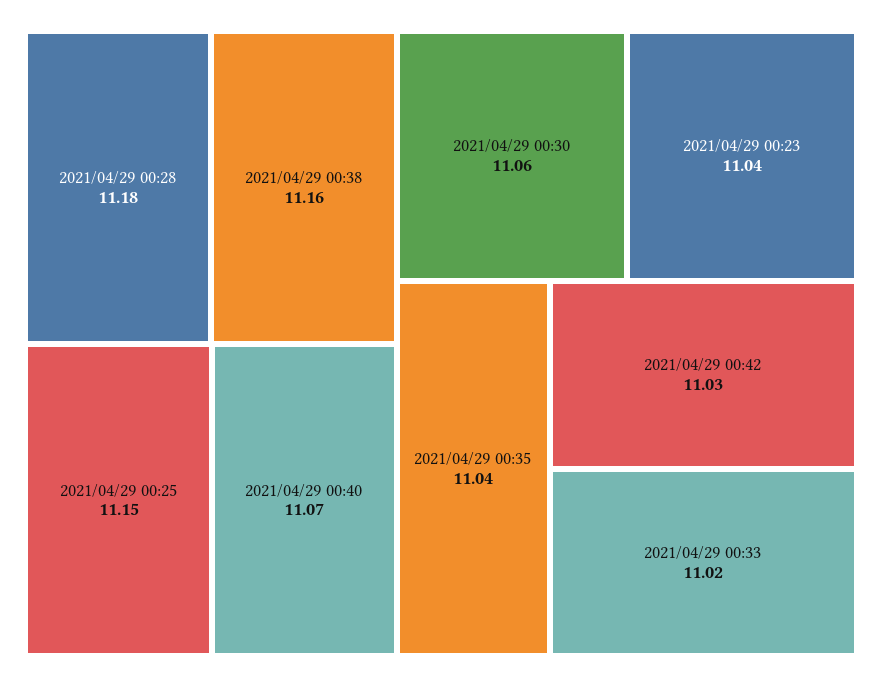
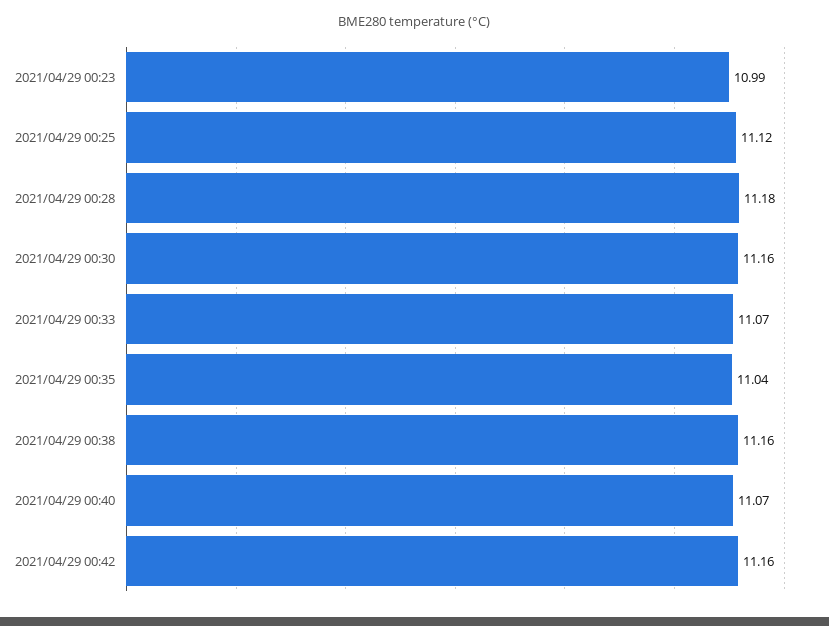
2021/04/29 00:25: 11.15 -> 11.12
2021/04/29 00:30: 11.06 -> 11.16
2021/04/29 00:23: 11.04 -> 10.99
2021/04/29 00:42: 11.03 -> 11.16
2021/04/29 00:33: 11.02 -> 11.07

